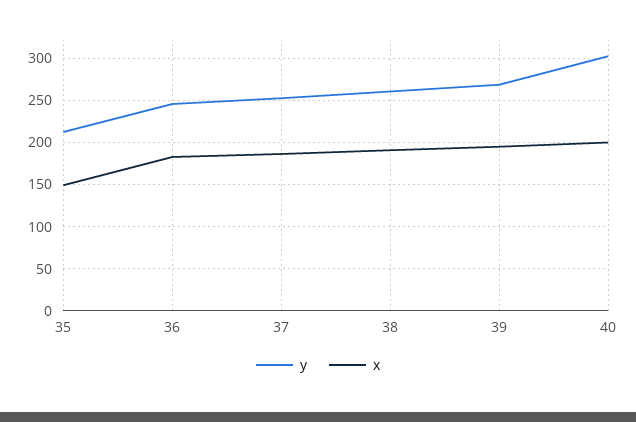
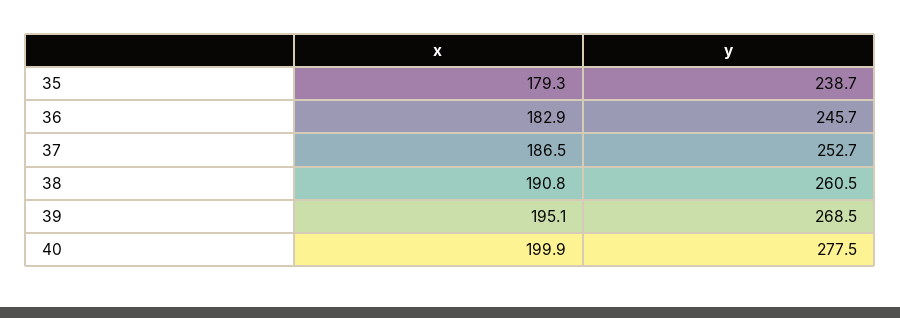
y, 35: 210 -> 238.7
x, 35: 150 -> 179.3
y, 40: 300 -> 277.5

